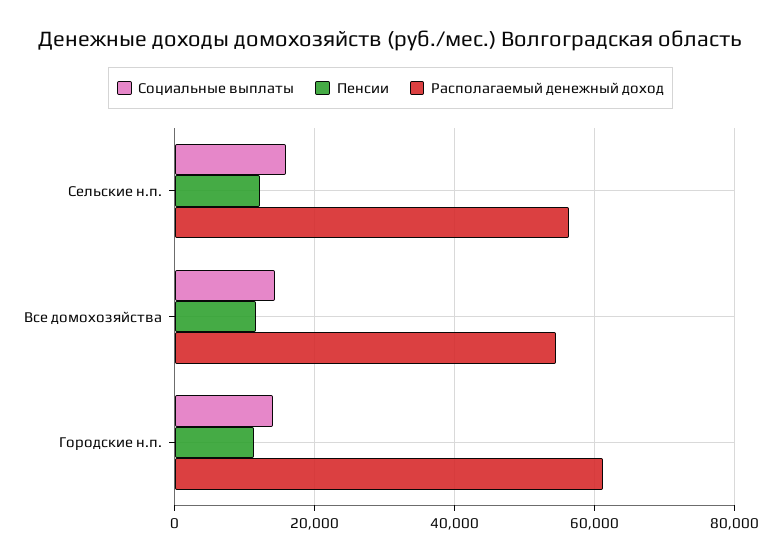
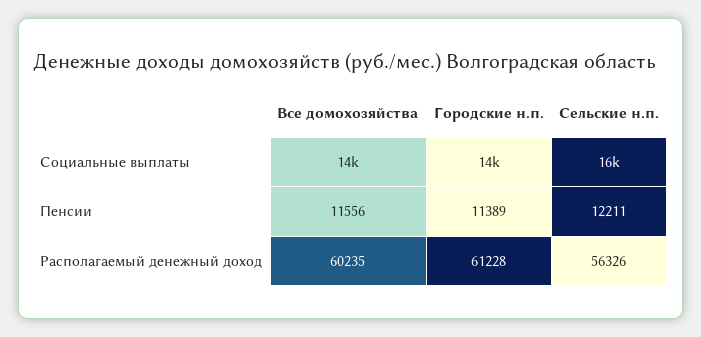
Располагаемый денежный доход, Все домохозяйства: 54000 -> 60235

